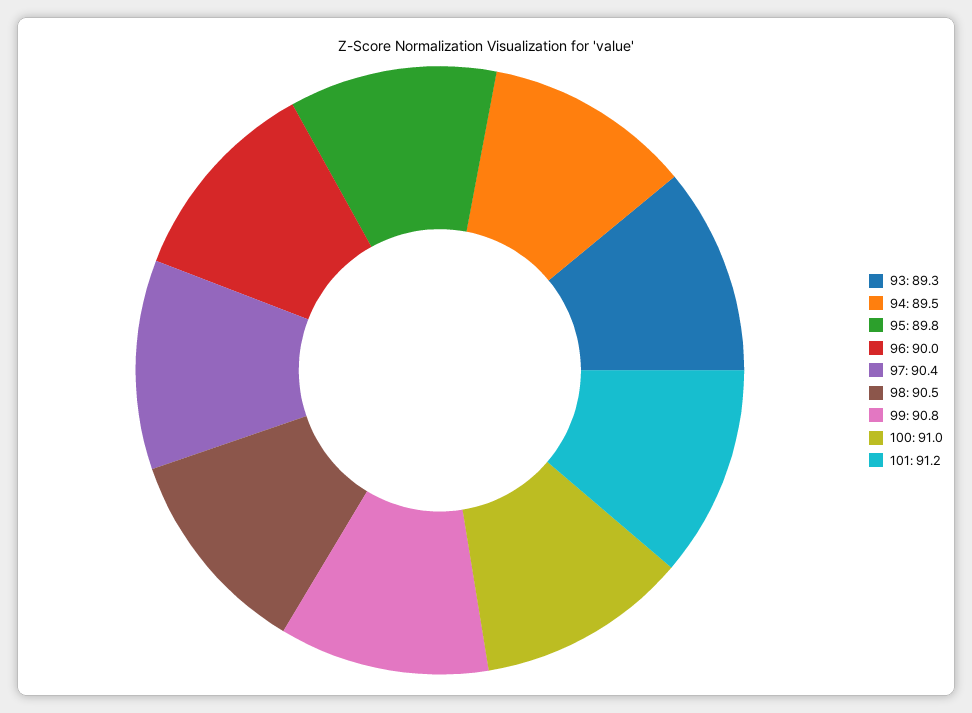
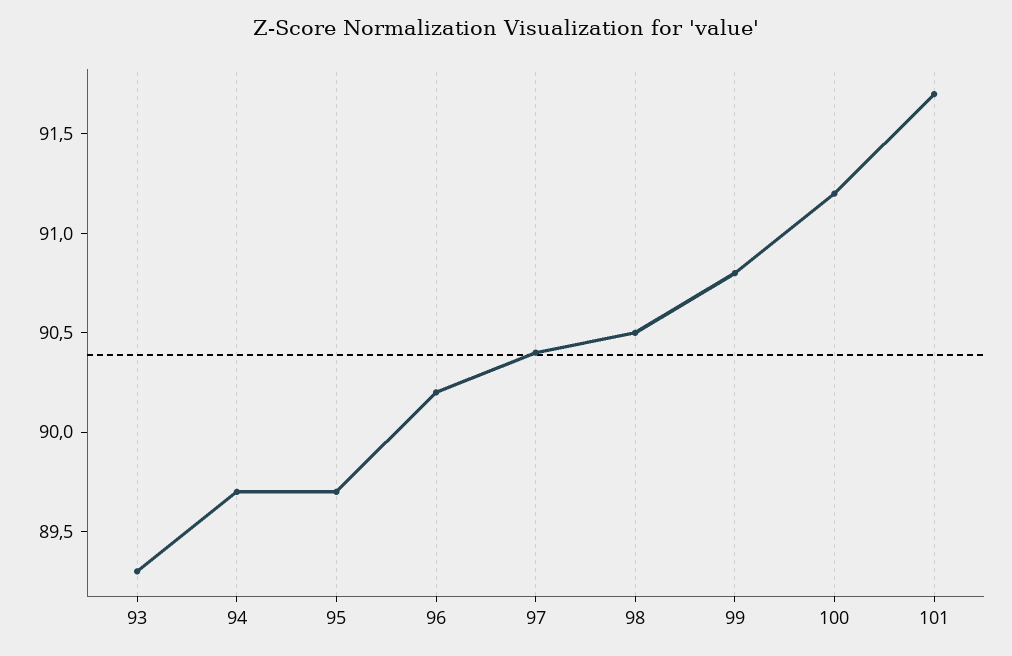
94: 89.5 -> 89.7
95: 89.8 -> 89.7
96: 90 -> 90.2
100: 91 -> 91.2
101: 91.2 -> 91.7

